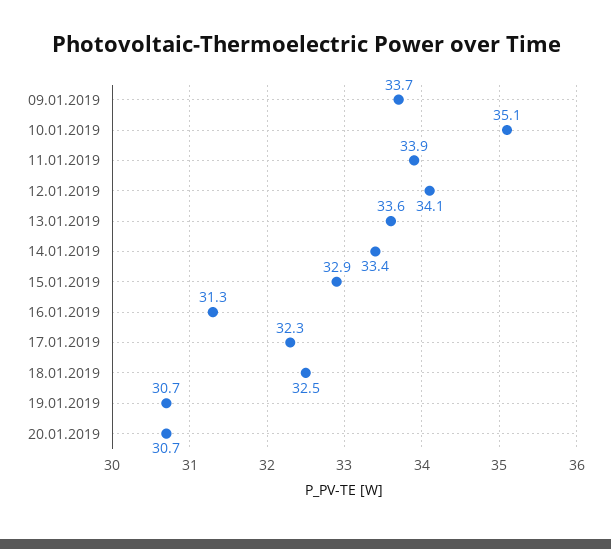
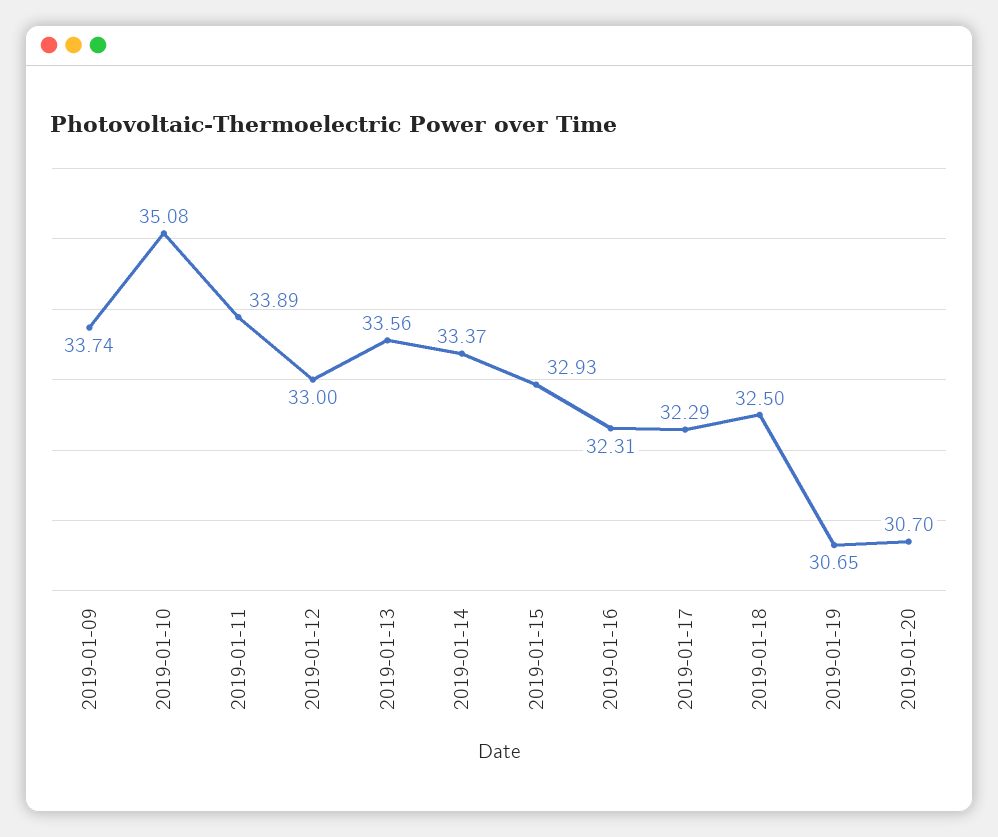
12.01.2019: 34.1 -> 33
16.01.2019: 31.3 -> 32.31

